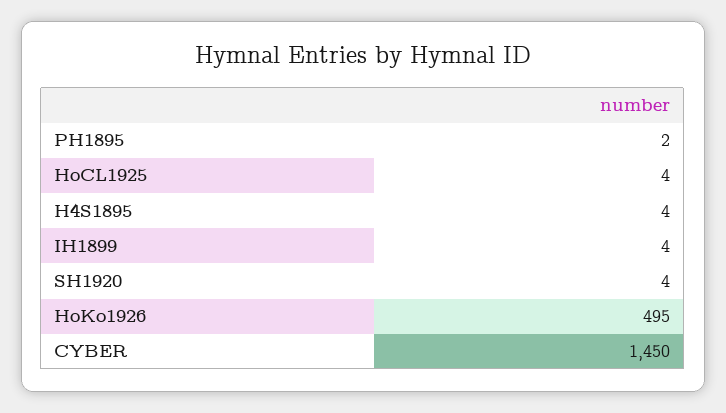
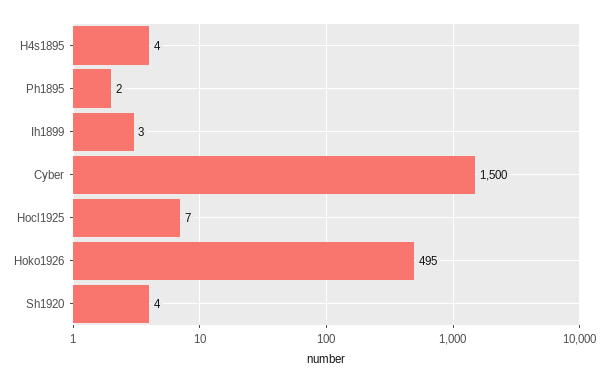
HoCL1925: 4 -> 7
IH1899: 4 -> 3
CYBER: 1450 -> 1500

